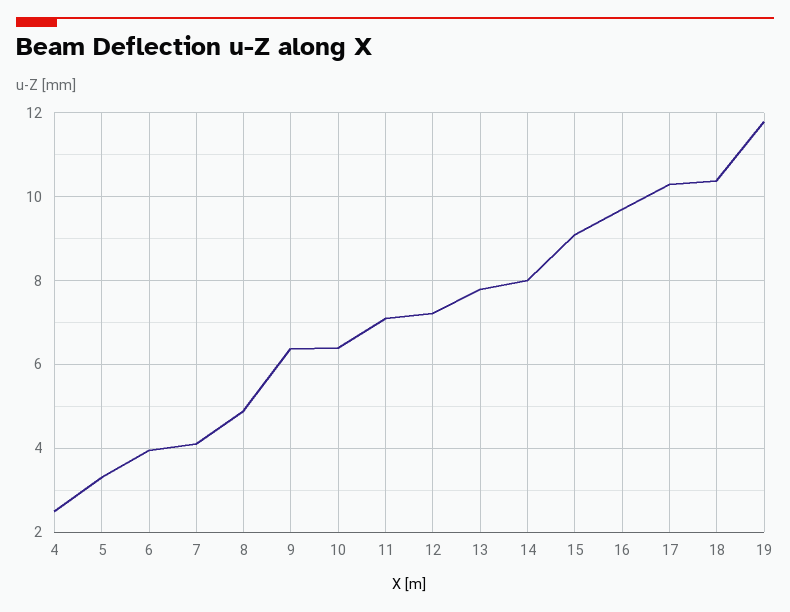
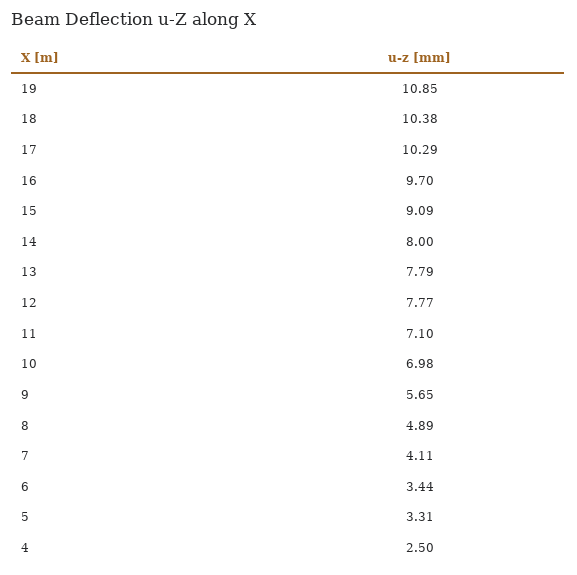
6: 4 -> 3.44
9: 6.4 -> 5.65
10: 6.4 -> 6.98
12: 7.2 -> 7.77
19: 11.8 -> 10.85

